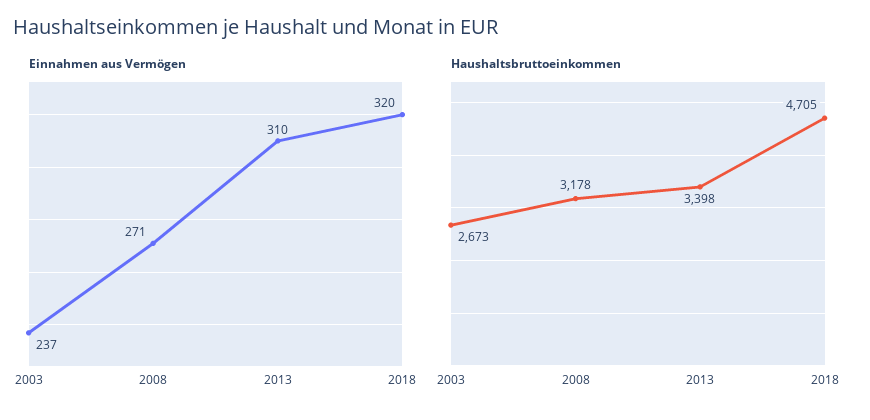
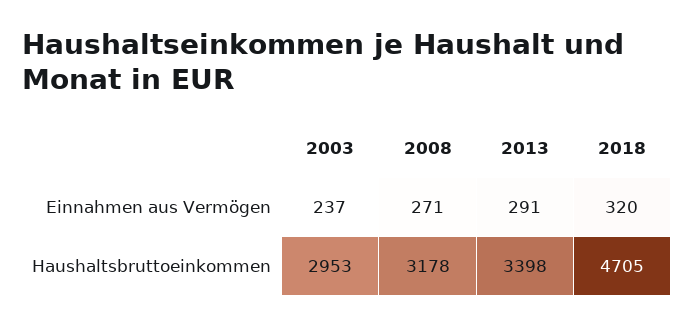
Einnahmen aus Vermögen, 2013: 310 -> 291
Haushaltsbruttoeinkommen, 2003: 2673 -> 2953

